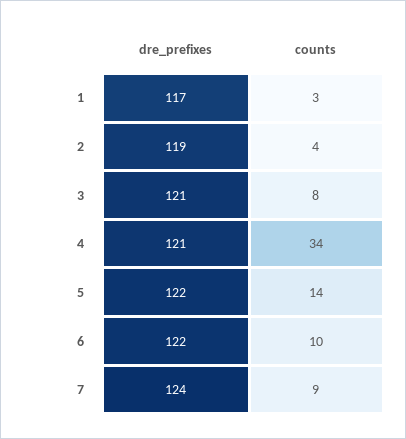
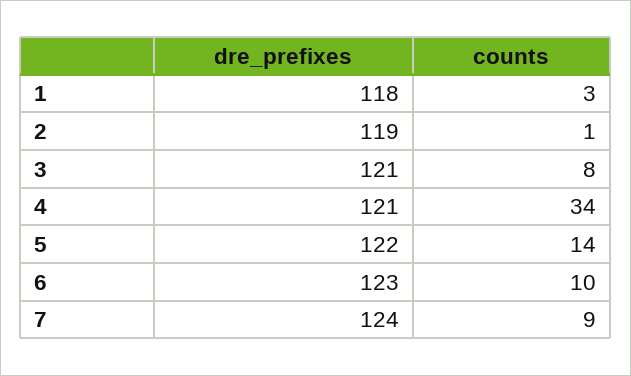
dre_prefixes, 1: 117 -> 118
counts, 2: 4 -> 1
dre_prefixes, 6: 122 -> 123

